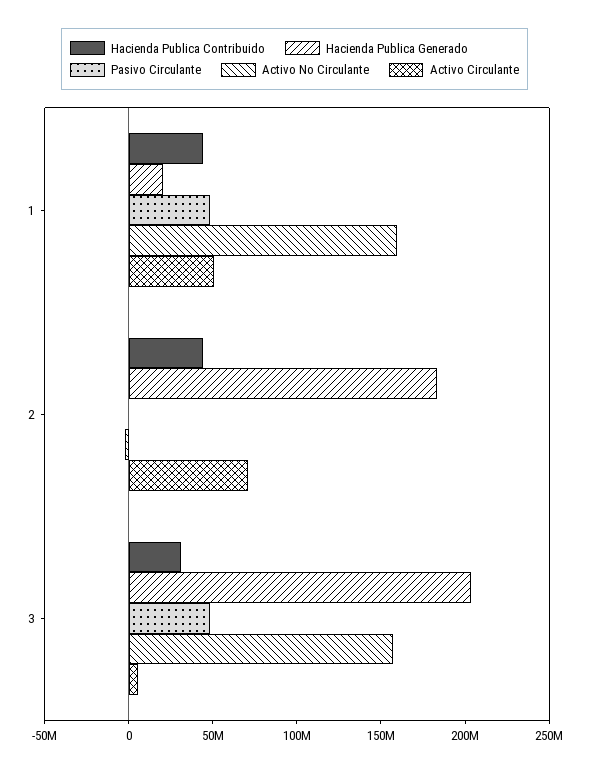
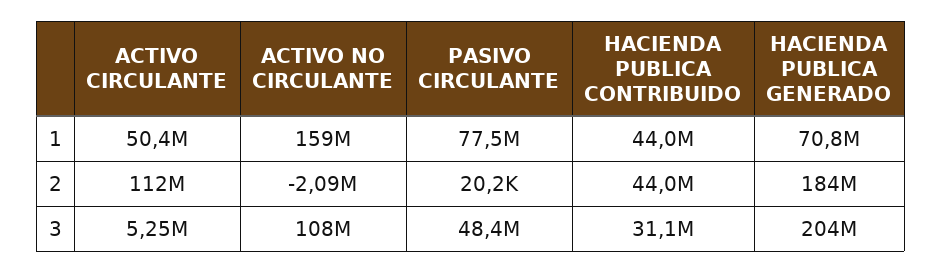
Hacienda Publica Generado, 1: 20000000 -> 70800000
Pasivo Circulante, 1: 50000000 -> 77500000
Activo Circulante, 2: 70000000 -> 112000000
Activo No Circulante, 3: 160000000 -> 108000000

